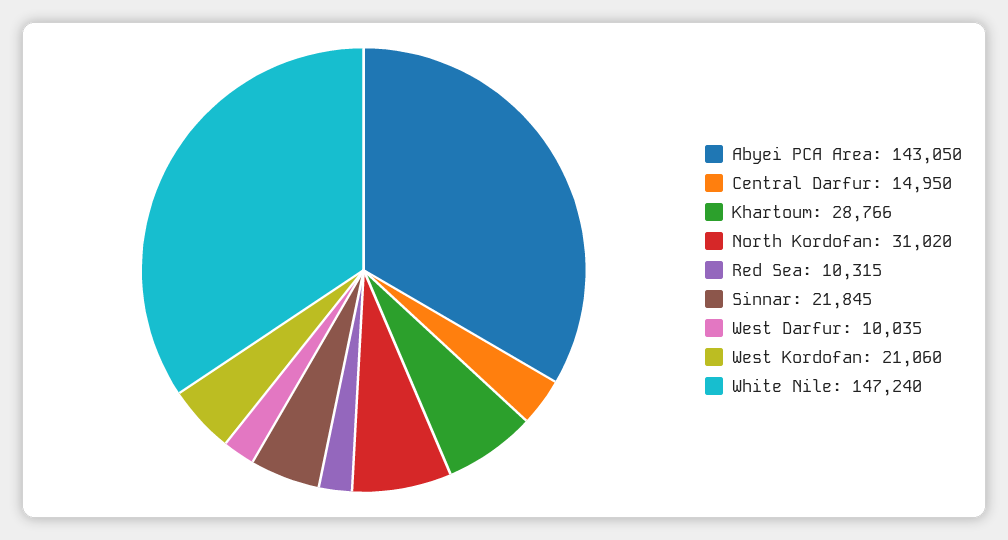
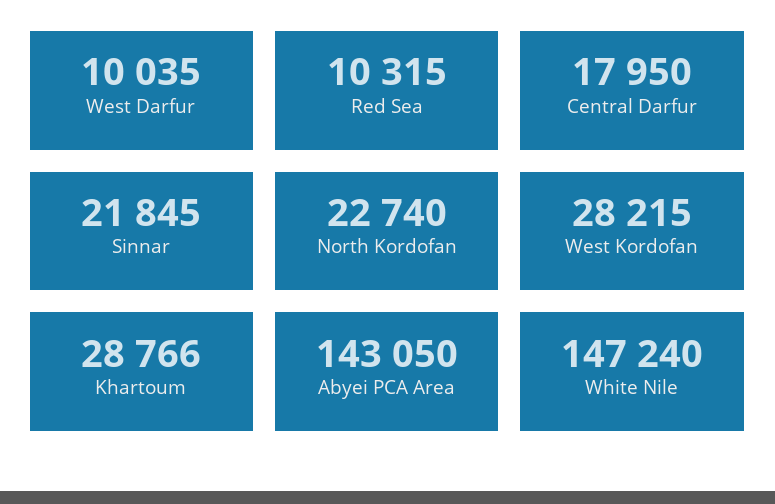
Central Darfur: 14950 -> 17950
North Kordofan: 31020 -> 22740
West Kordofan: 21060 -> 28215

